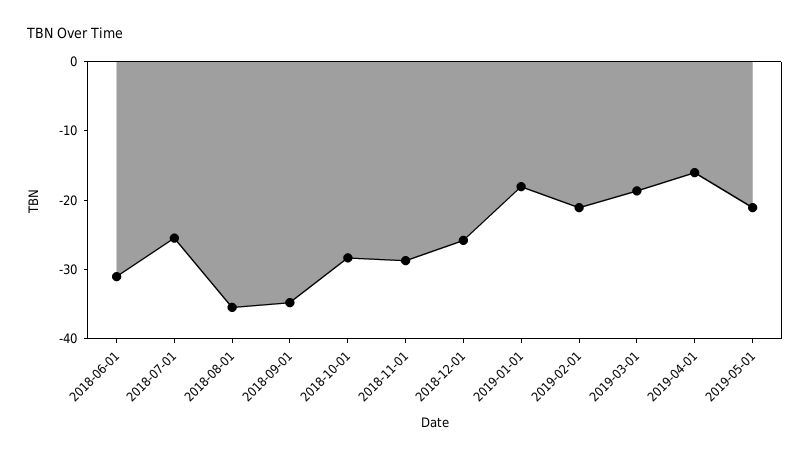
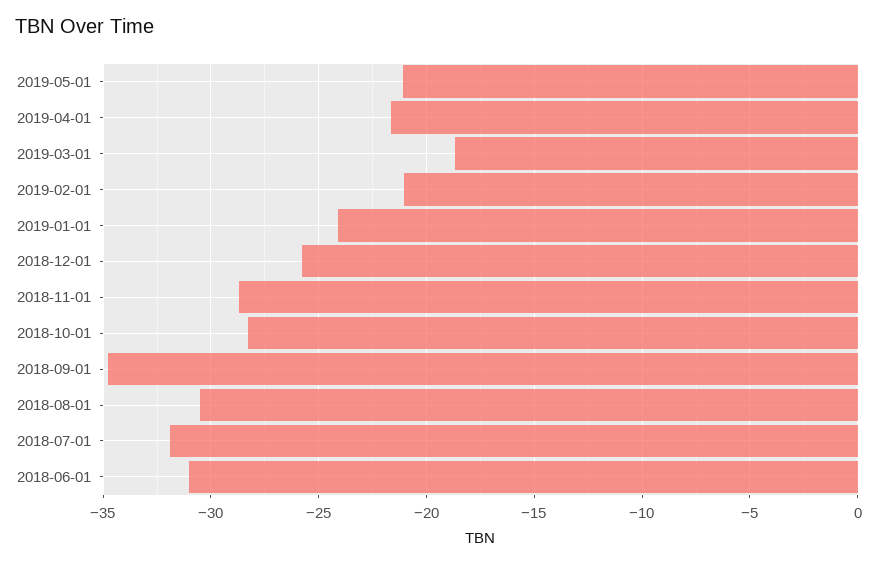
2018-07-01: -26 -> -32
2018-08-01: -36 -> -30.5
2019-01-01: -18 -> -24
2019-04-01: -16 -> -21.5

